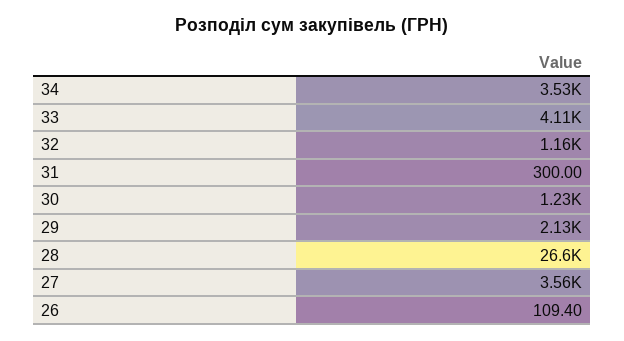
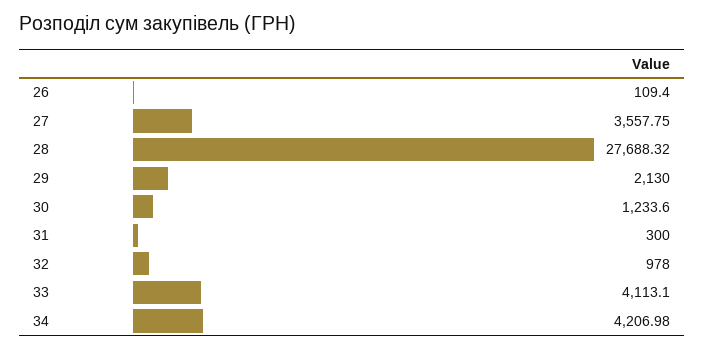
34: 3530 -> 4206.98
32: 1160 -> 978
28: 26600 -> 27688.32

